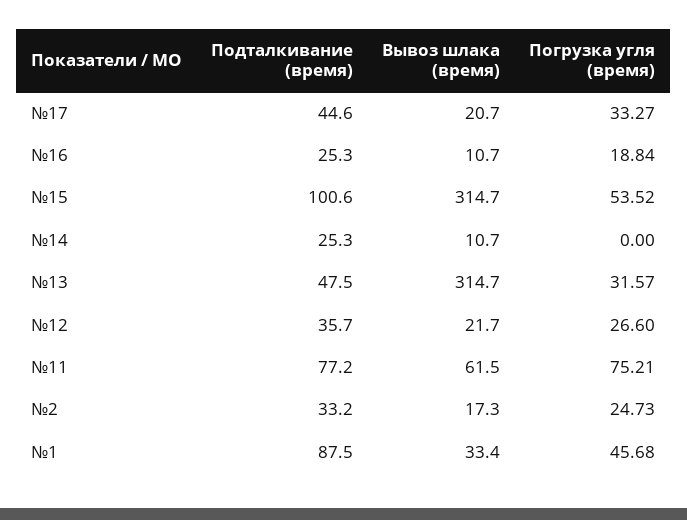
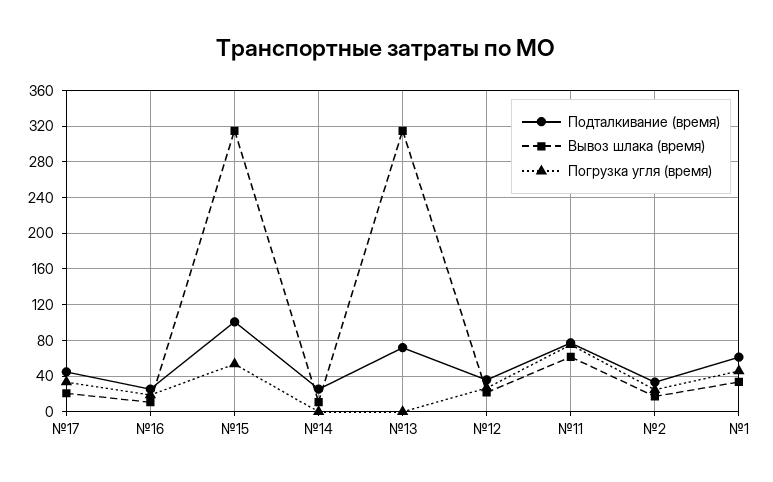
Подталкивание (время), №13: 47.5 -> 70
Погрузка угля (время), №13: 31.57 -> 0
Подталкивание (время), №1: 87.5 -> 60

